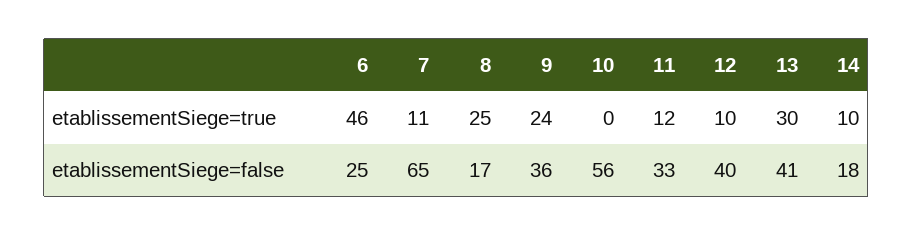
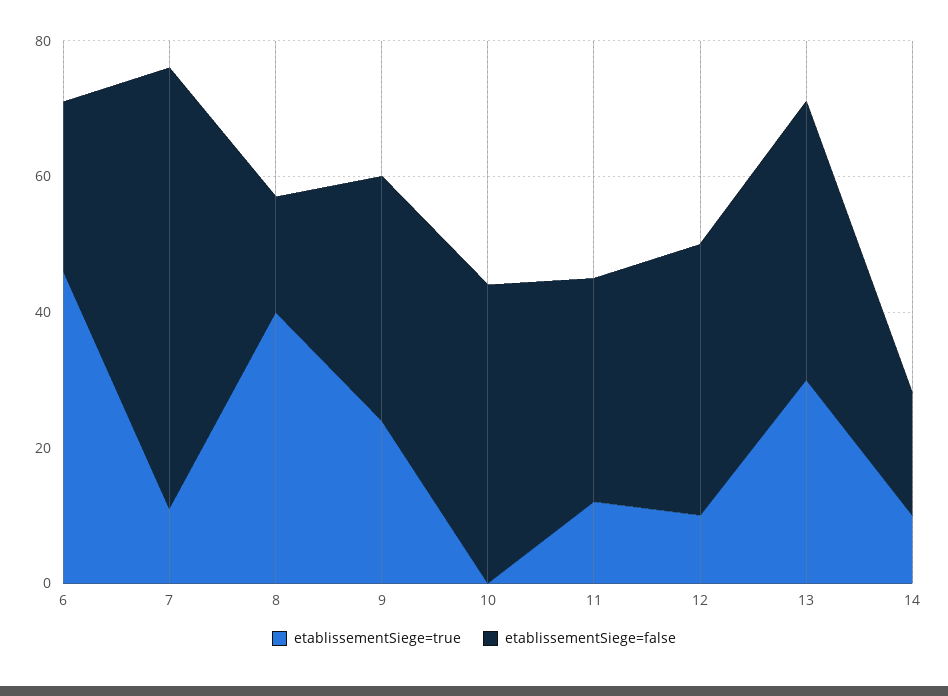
etablissementSiege=true, 8: 25 -> 40
etablissementSiege=false, 10: 56 -> 45

